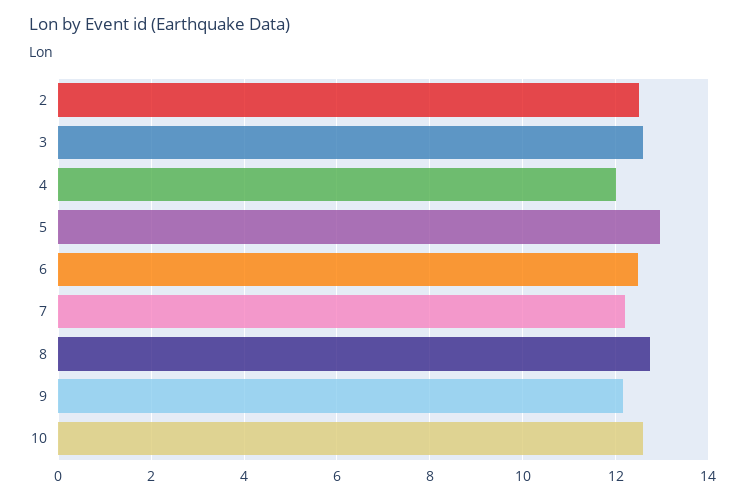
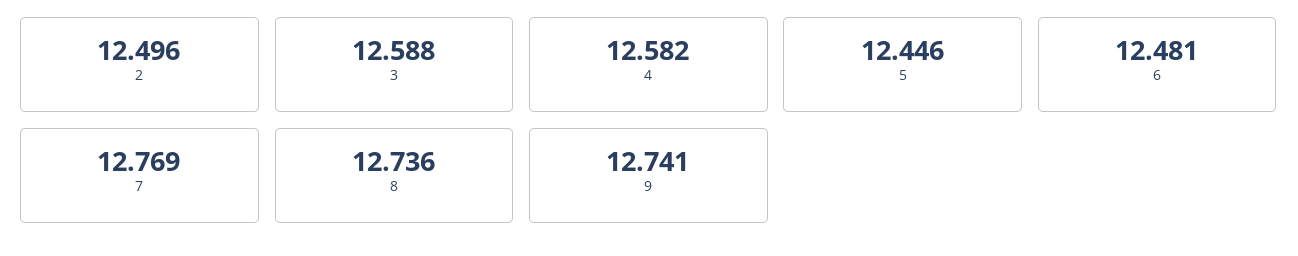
4: 12 -> 12.582
5: 13 -> 12.446
7: 12.2 -> 12.769
9: 12.2 -> 12.741
10: 12.6 -> none

